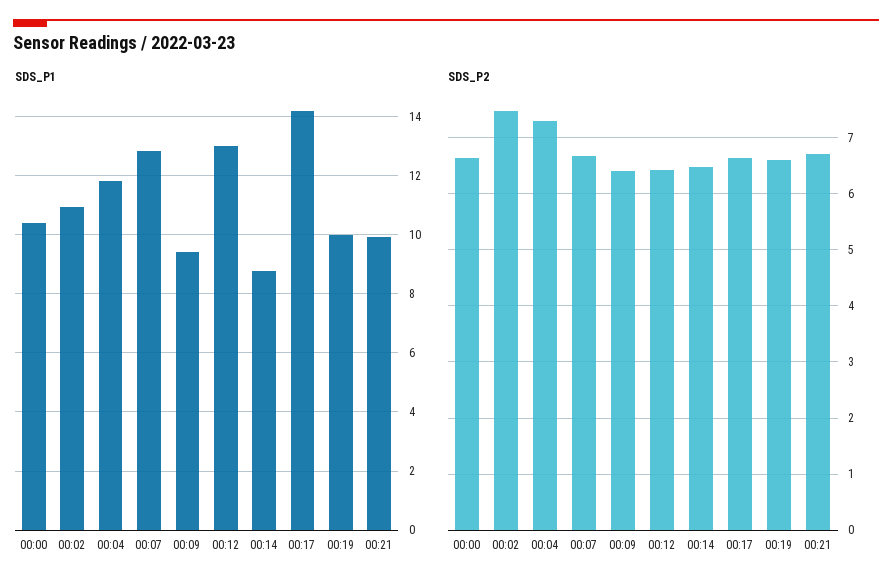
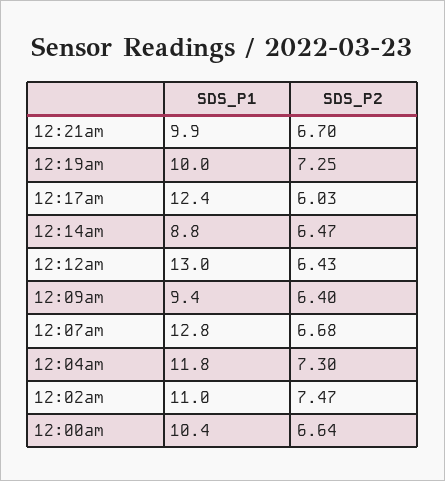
SDS_P1, 00:17: 14.25 -> 12.4
SDS_P2, 00:17: 6.6 -> 6.03
SDS_P2, 00:19: 6.6 -> 7.25

